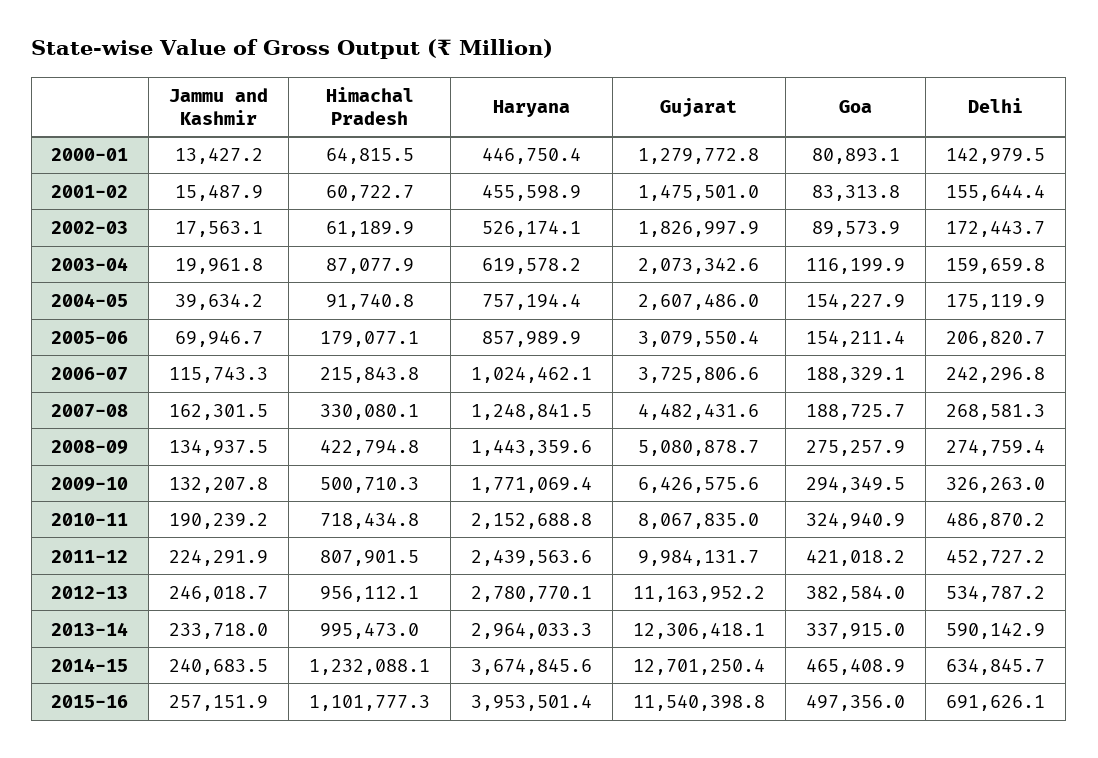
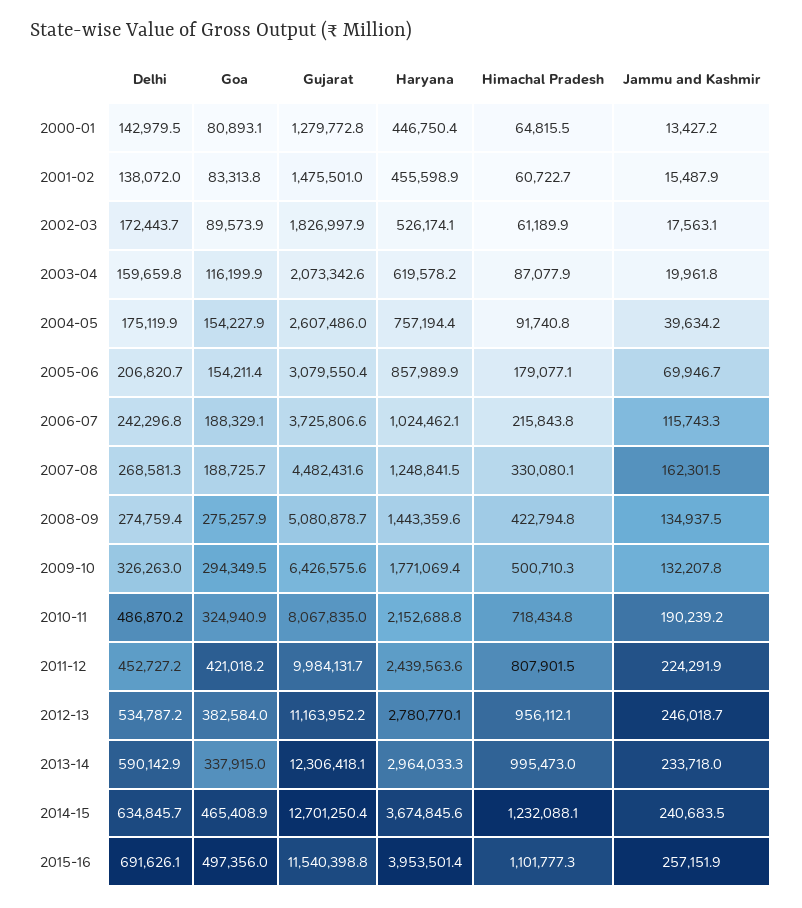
Delhi, 2001-02: 155644.4 -> 138072

